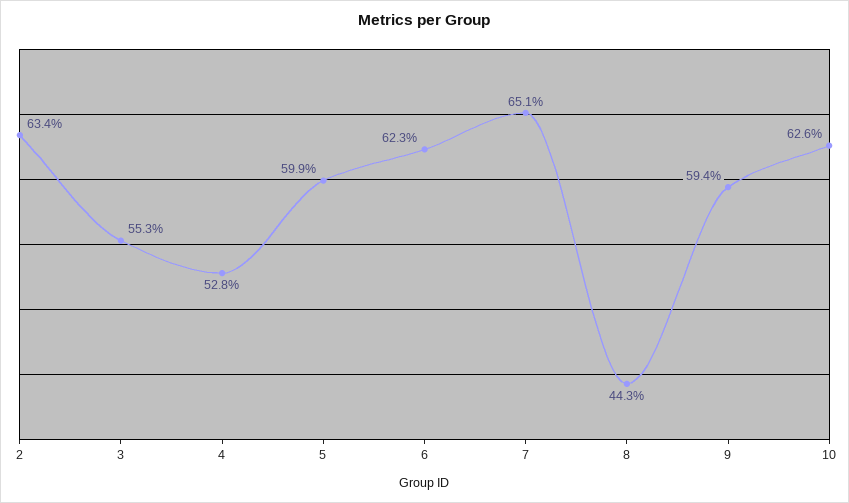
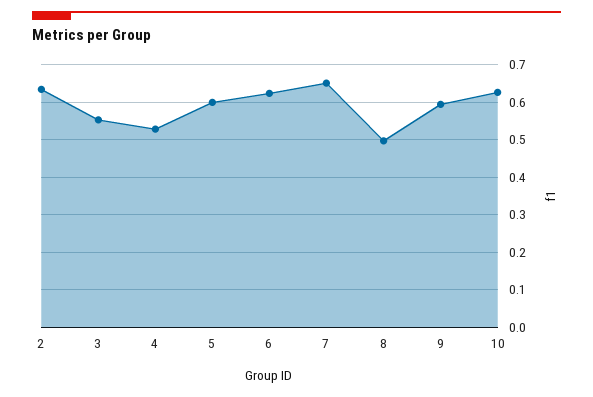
8: 0.443 -> 0.5

